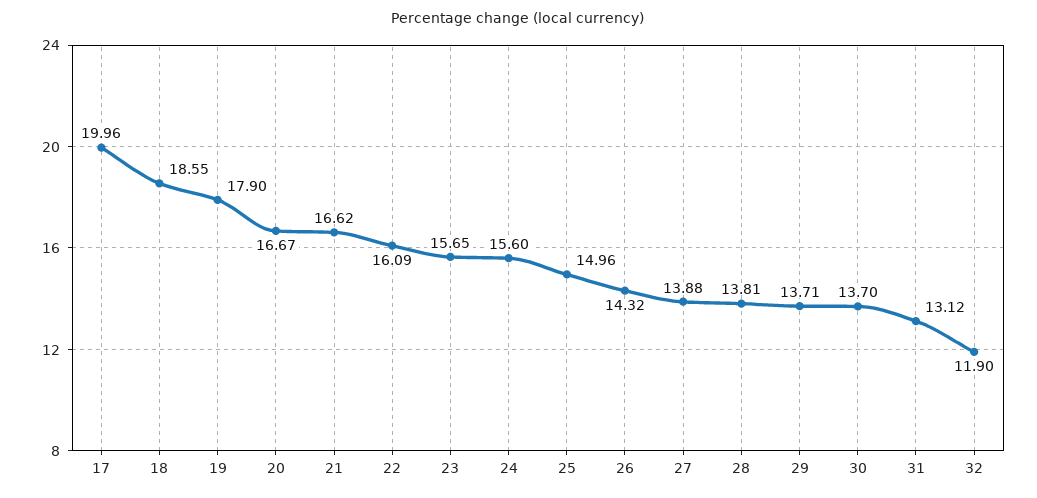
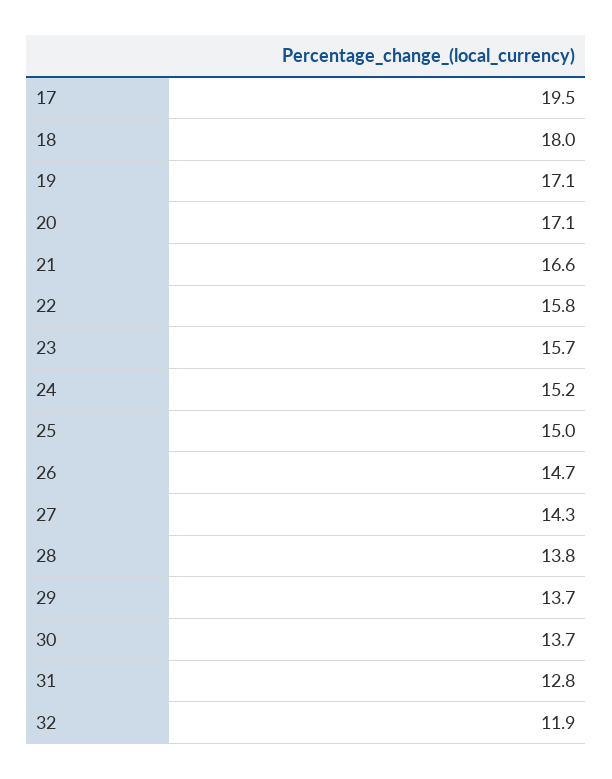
17: 19.96 -> 19.5
18: 18.55 -> 18
19: 17.9 -> 17.1
20: 16.67 -> 17.1
22: 16.09 -> 15.8
24: 15.6 -> 15.2
26: 14.32 -> 14.7
27: 13.88 -> 14.3
31: 13.12 -> 12.8

